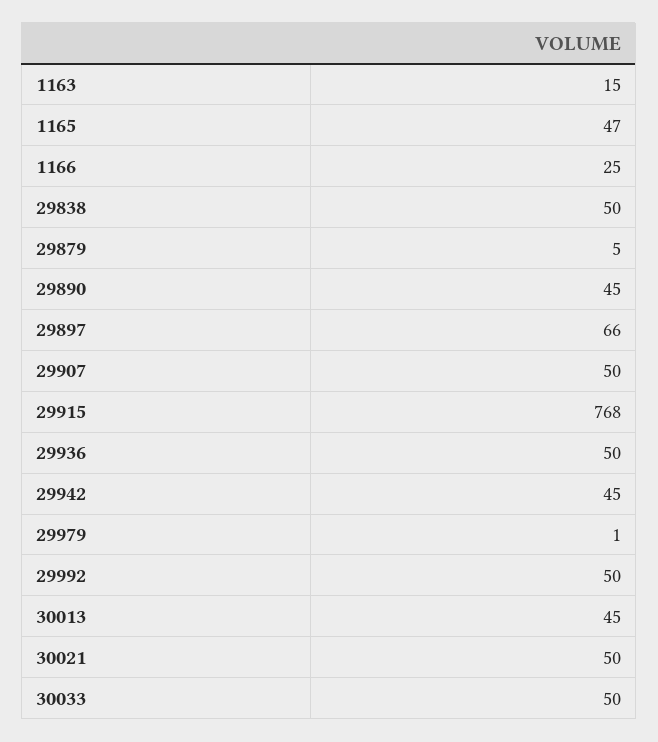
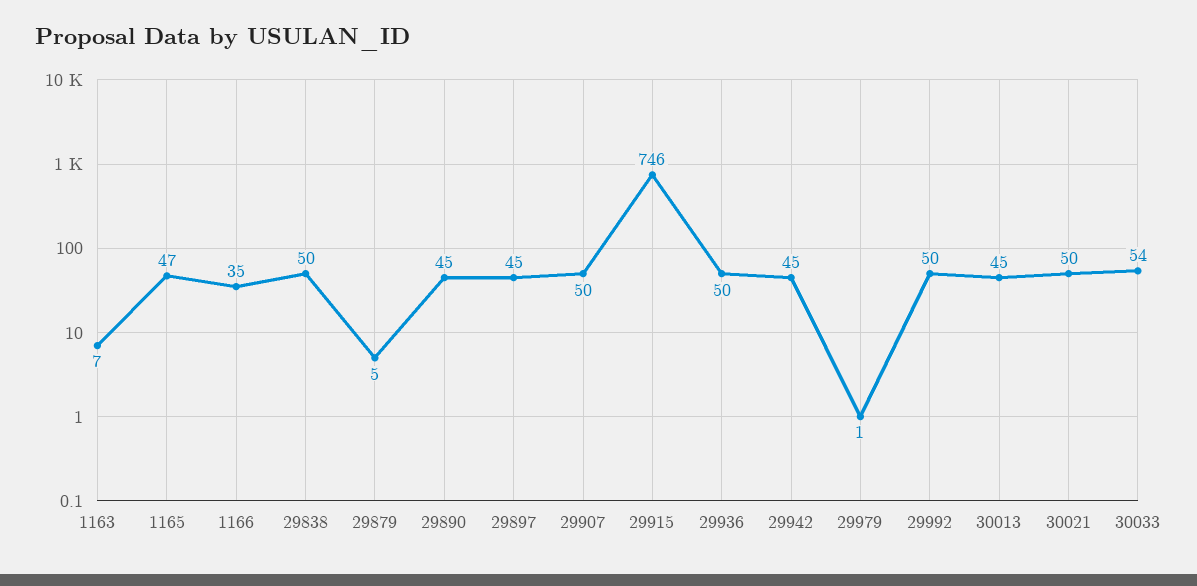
1163: 15 -> 7
1166: 25 -> 35
29897: 66 -> 45
29915: 768 -> 746
30033: 50 -> 54

